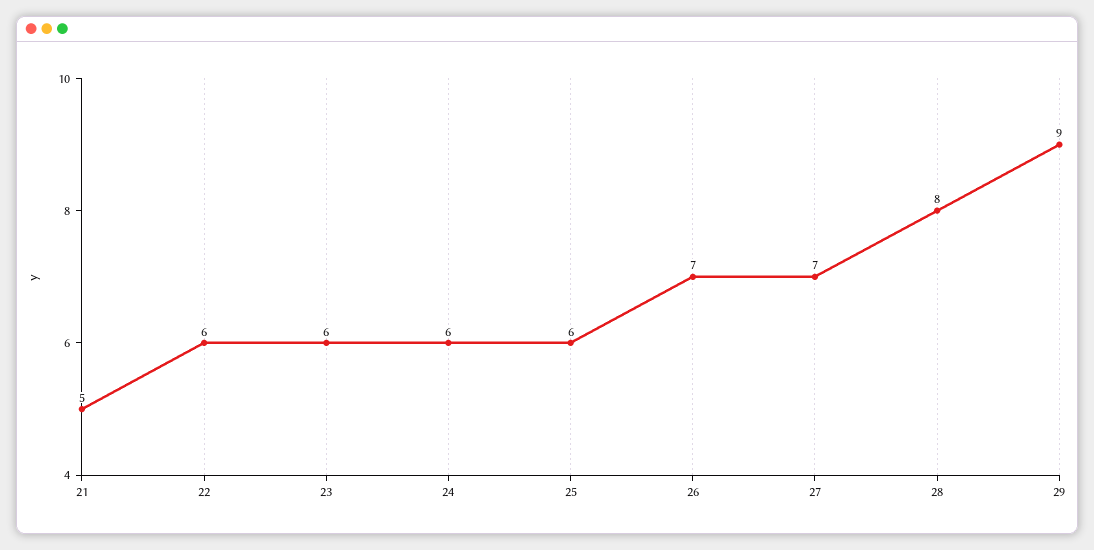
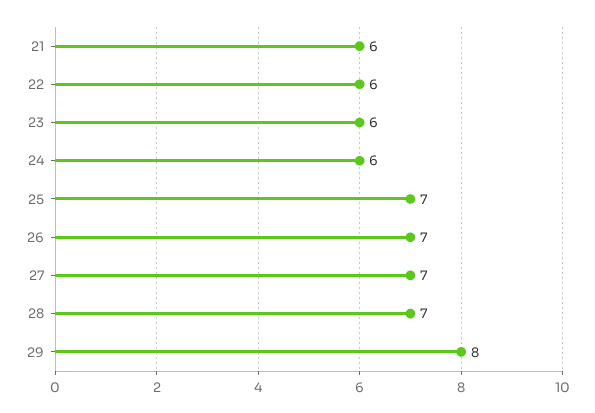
21: 5 -> 6
25: 6 -> 7
28: 8 -> 7
29: 9 -> 8

